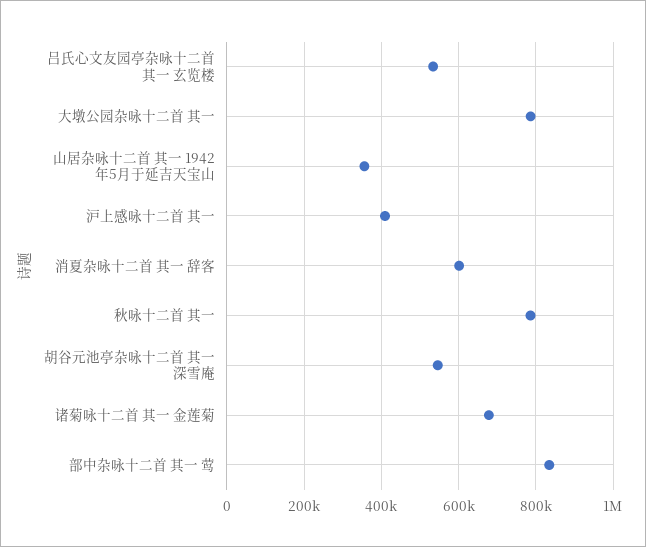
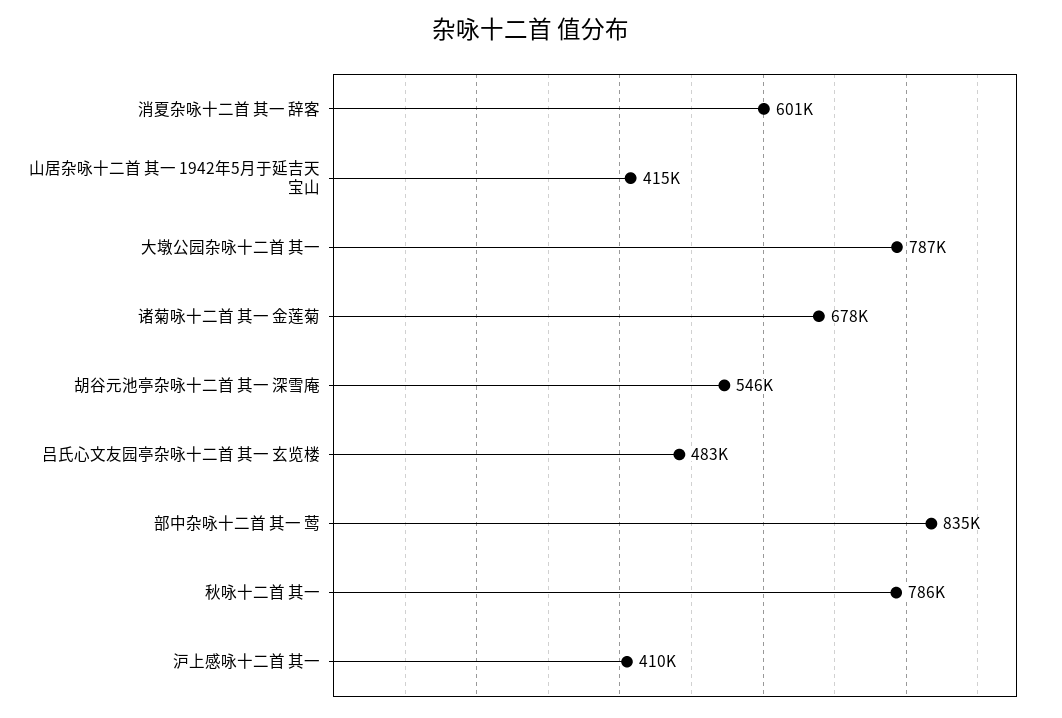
吕氏心文友园亭杂咏十二首 其一 玄览楼: 540000 -> 483000
山居杂咏十二首 其一 1942年5月于延吉天宝山: 360000 -> 415000

